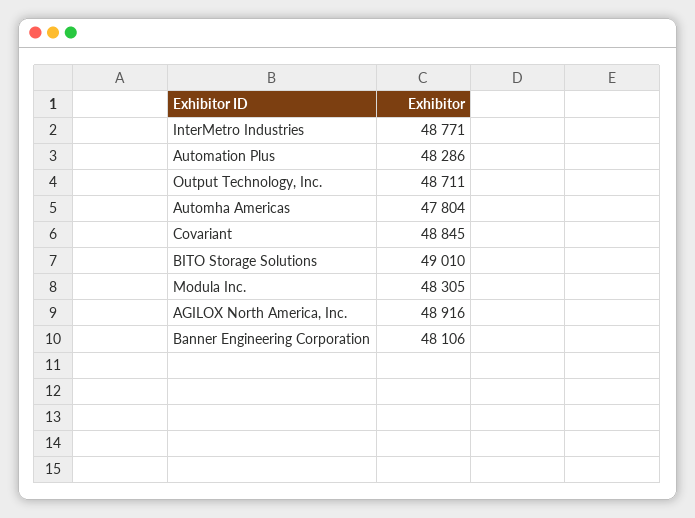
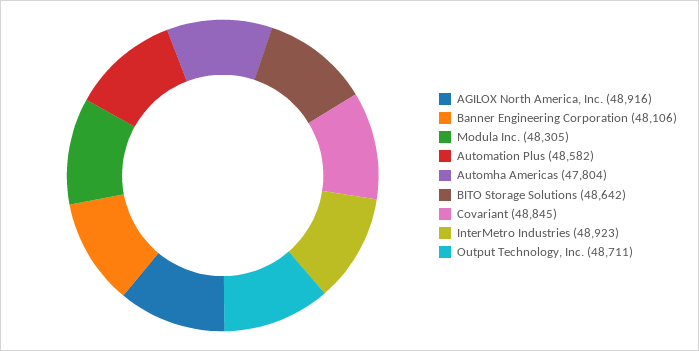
InterMetro Industries: 48771 -> 48923
Automation Plus: 48286 -> 48582
BITO Storage Solutions: 49010 -> 48642

